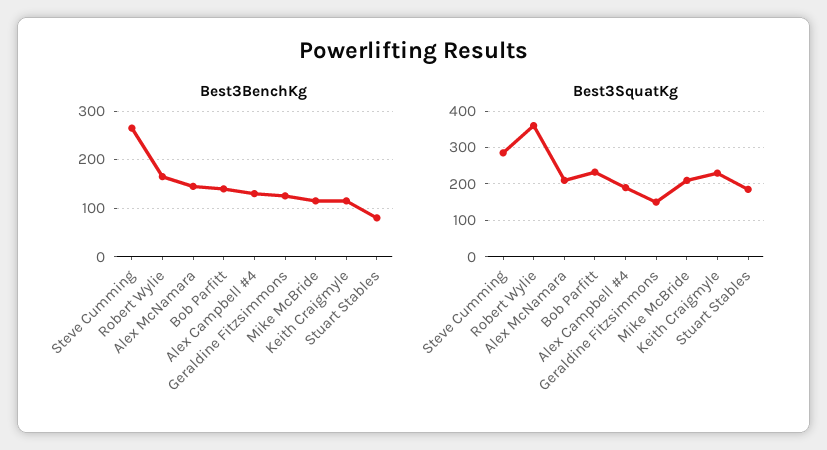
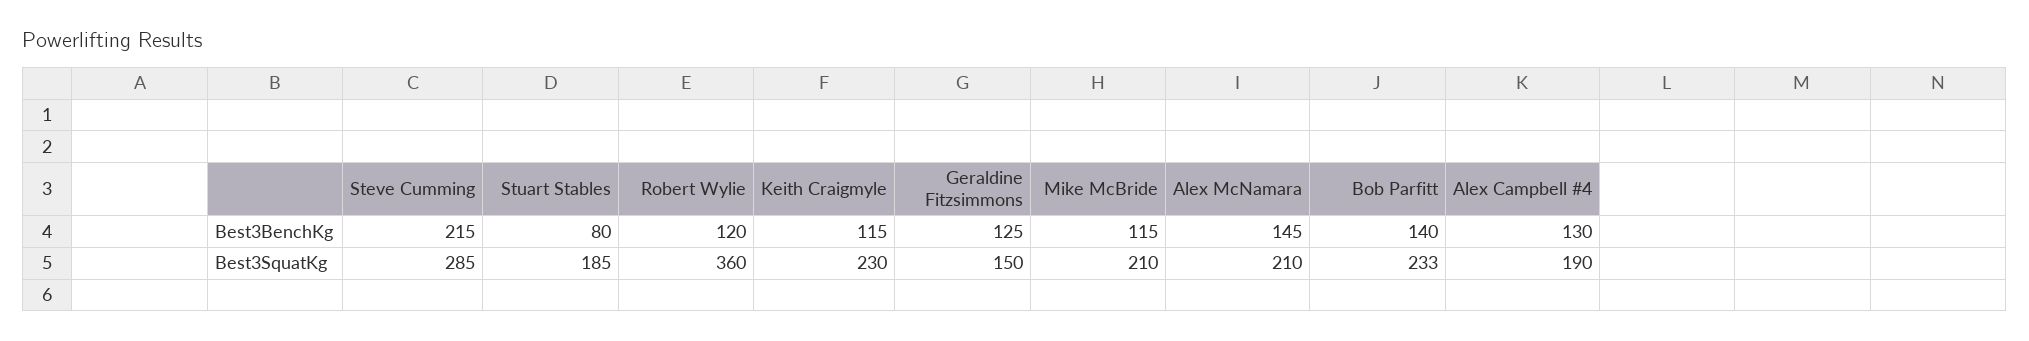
Best3BenchKg, Steve Cumming: 260 -> 215
Best3BenchKg, Robert Wylie: 160 -> 120

